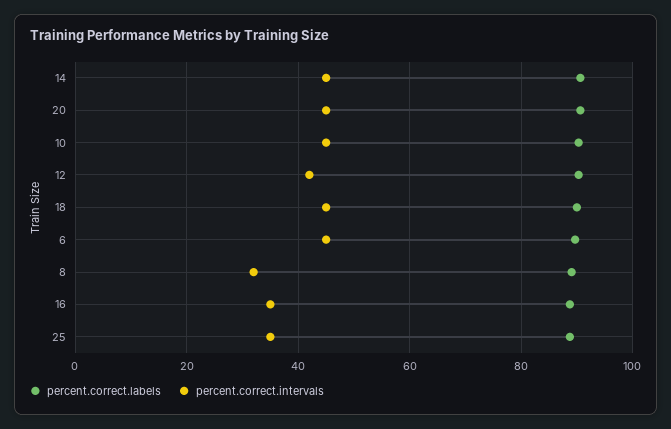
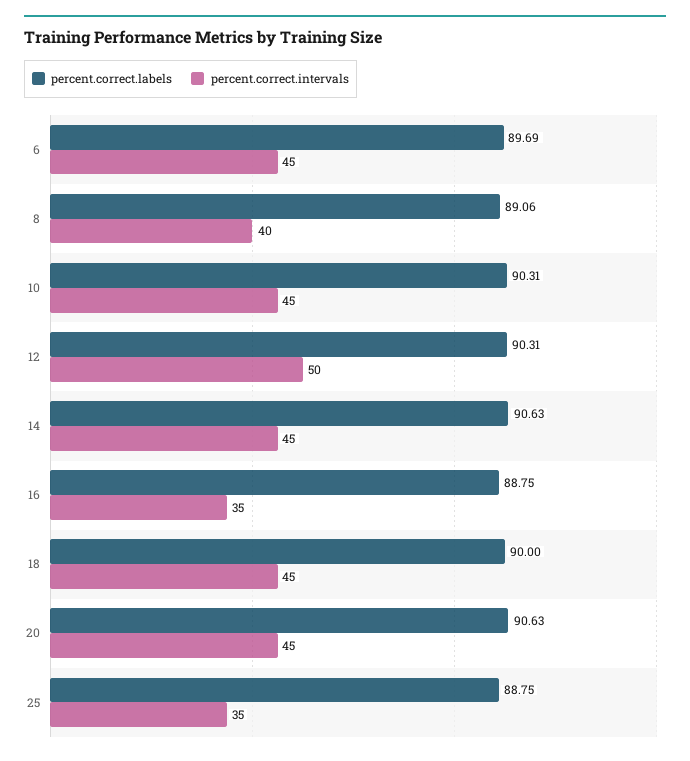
percent.correct.intervals, 12: 42 -> 50
percent.correct.intervals, 8: 32 -> 40

